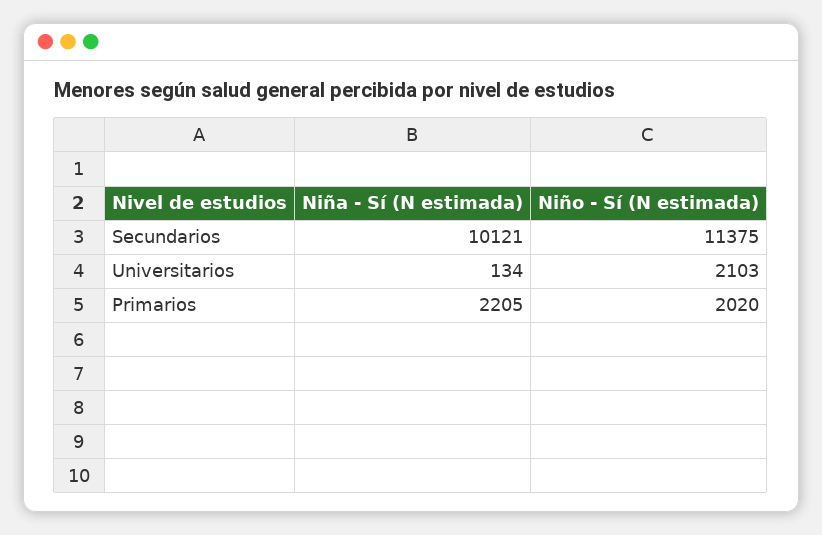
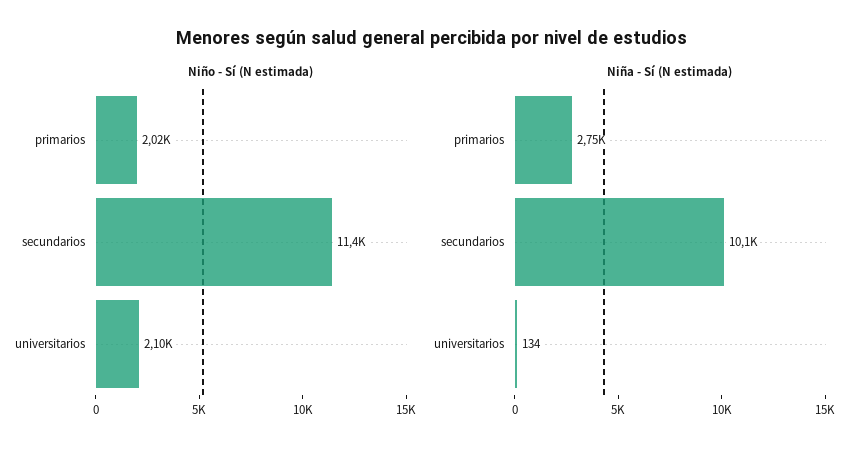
Niña - Sí (N estimada), Primarios: 2205 -> 2750

